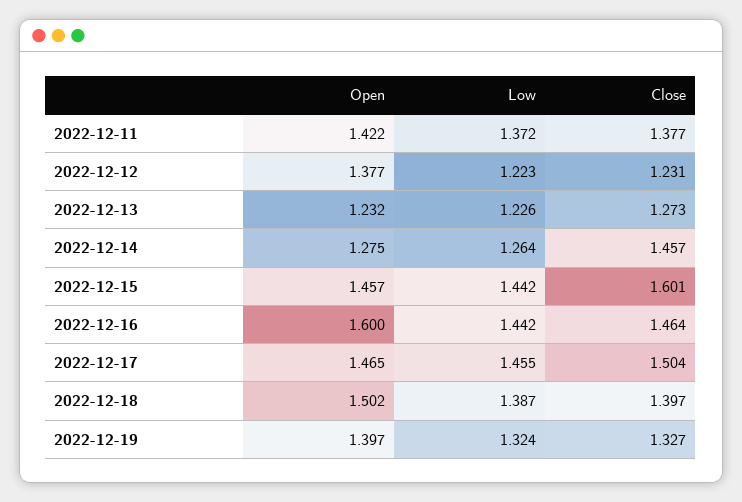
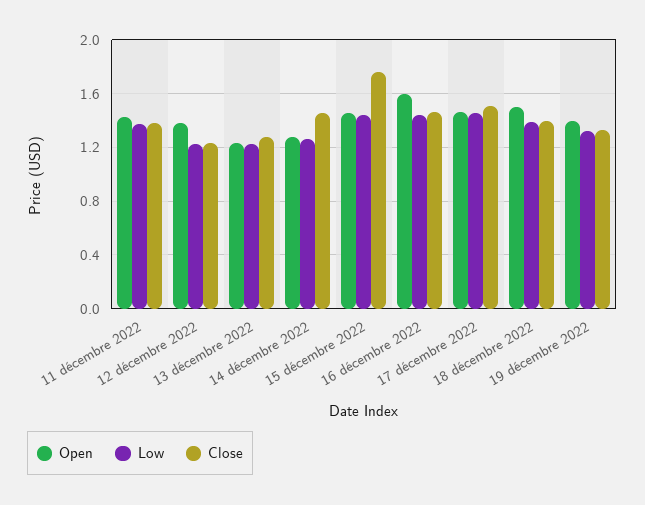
Close, 2022-12-15: 1.601 -> 1.75

